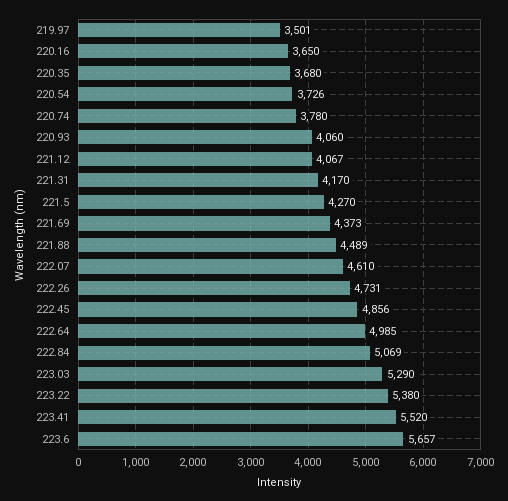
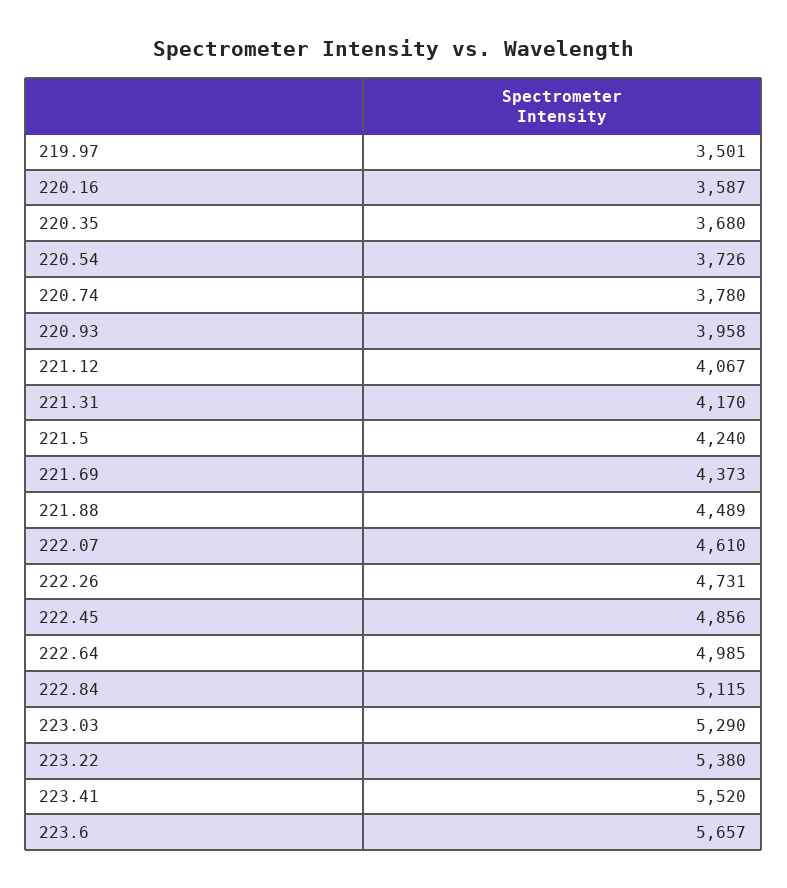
220.16: 3650 -> 3587
220.93: 4060 -> 3958
221.5: 4270 -> 4240
222.84: 5069 -> 5115

